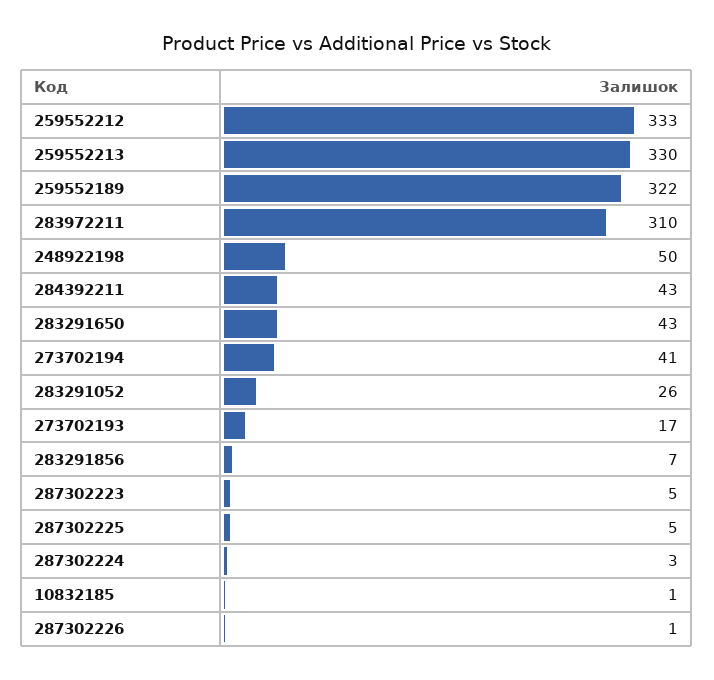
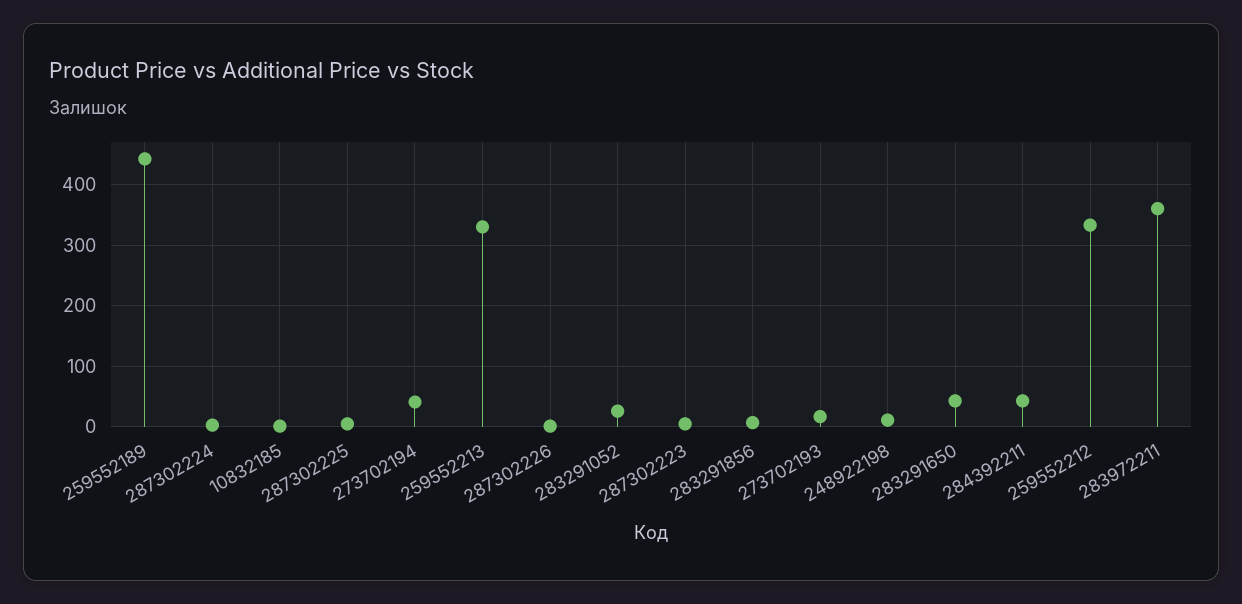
259552189: 322 -> 440
283972211: 310 -> 360
248922198: 50 -> 10

